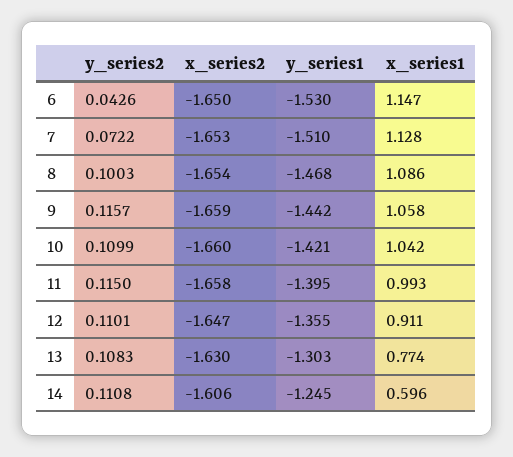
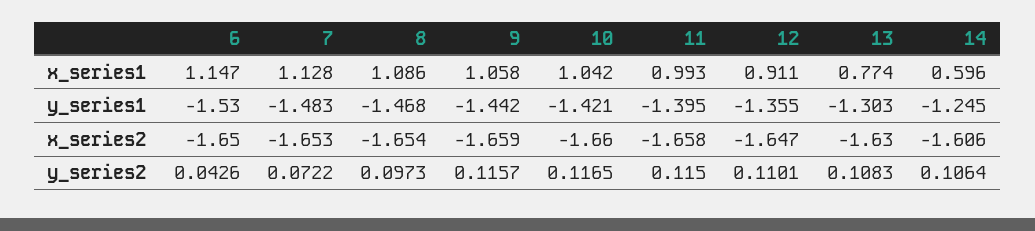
y_series1, 7: -1.51 -> -1.483
y_series2, 8: 0.1003 -> 0.0973
y_series2, 10: 0.1099 -> 0.1165
y_series2, 14: 0.1108 -> 0.1064

